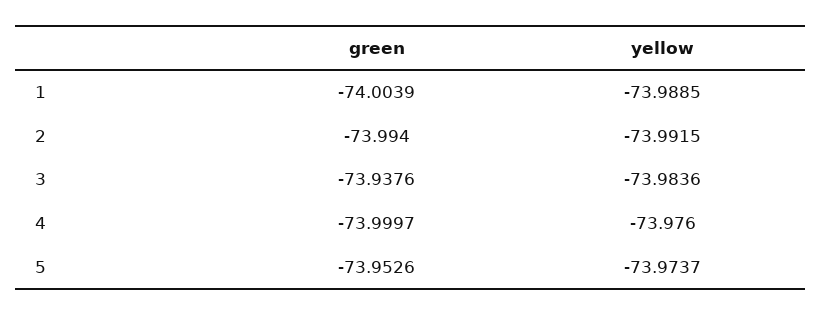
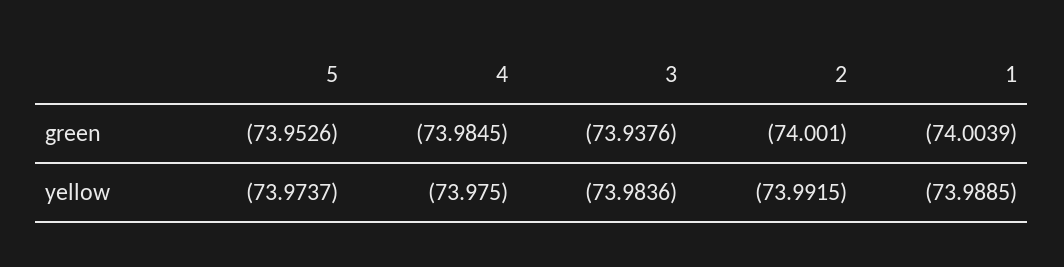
green, 2: -73.994 -> -74.001
green, 4: -73.9997 -> -73.9845
yellow, 4: -73.976 -> -73.975

